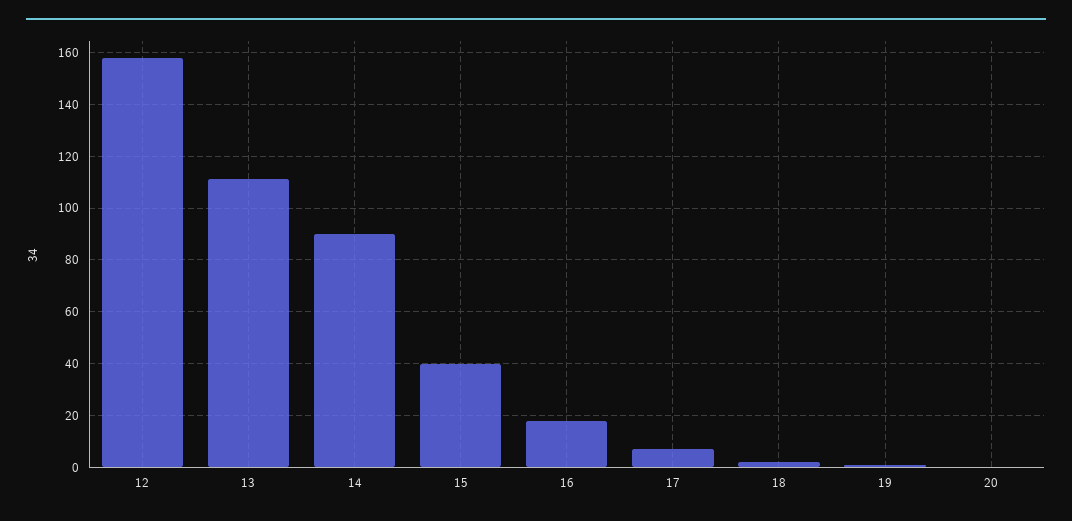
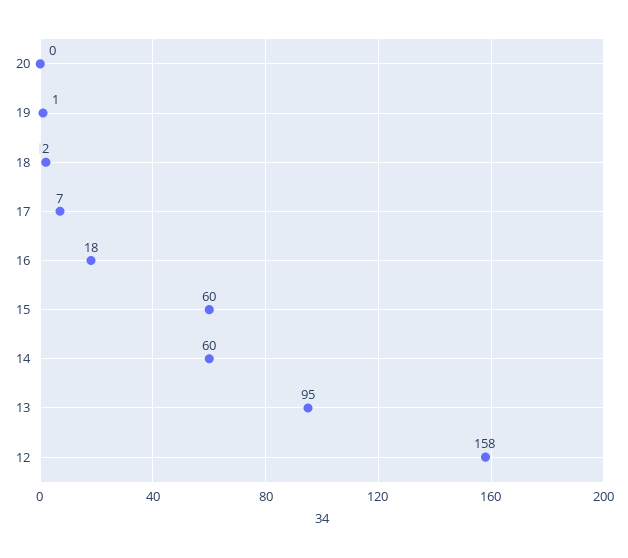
13: 110 -> 95
14: 90 -> 60
15: 40 -> 60

